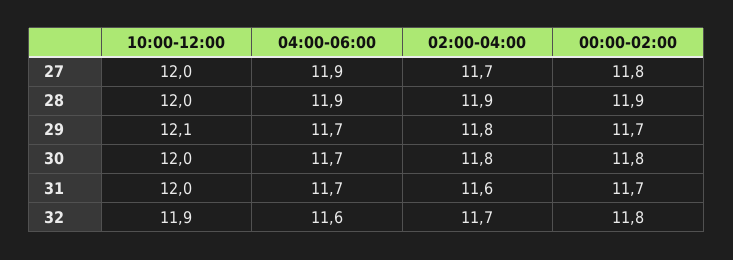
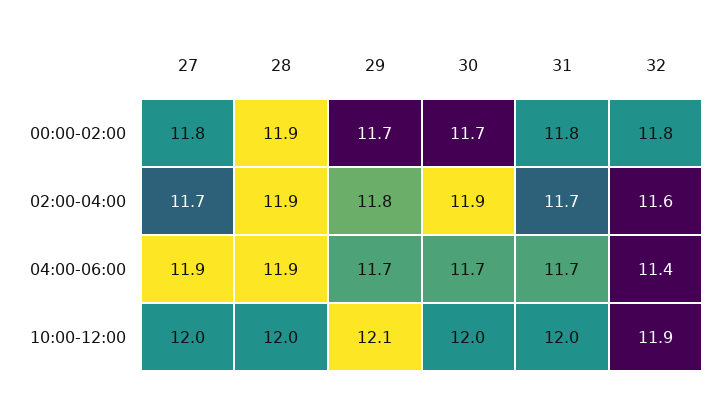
02:00-04:00, 30: 11.8 -> 11.9
00:00-02:00, 30: 11.8 -> 11.7
02:00-04:00, 31: 11.6 -> 11.7
00:00-02:00, 31: 11.7 -> 11.8
04:00-06:00, 32: 11.6 -> 11.4
02:00-04:00, 32: 11.7 -> 11.6

